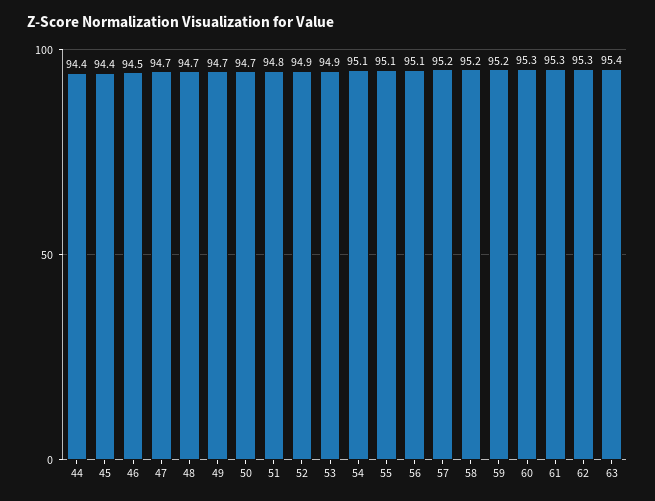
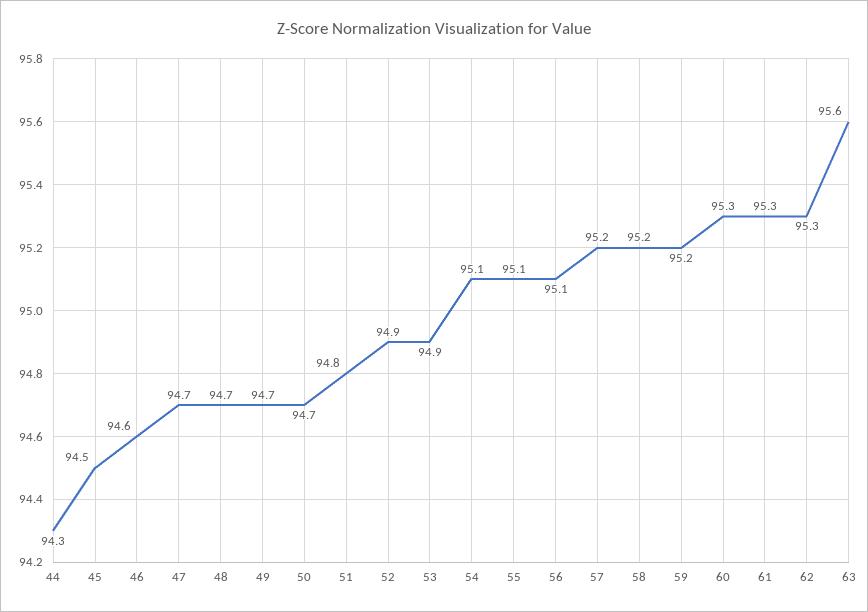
44: 94.4 -> 94.3
45: 94.4 -> 94.5
46: 94.5 -> 94.6
63: 95.4 -> 95.6

